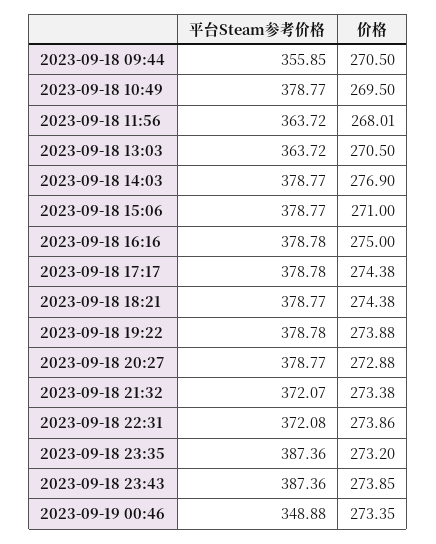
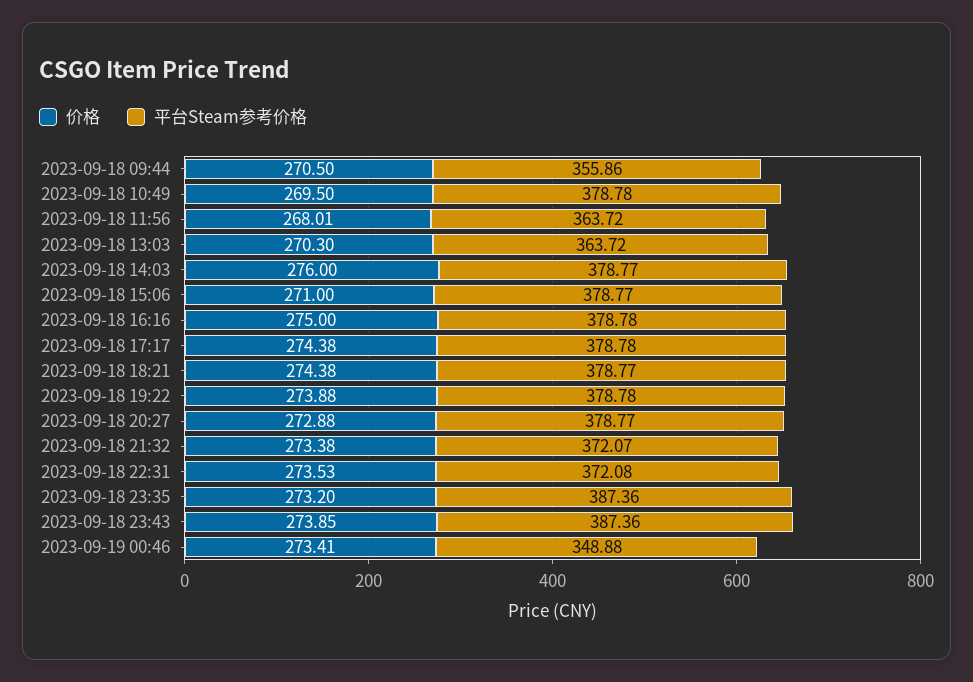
平台Steam参考价格, 2023-09-18 09:44: 355.85 -> 355.86
平台Steam参考价格, 2023-09-18 10:49: 378.77 -> 378.78
价格, 2023-09-18 13:03: 270.5 -> 270.3
价格, 2023-09-18 14:03: 276.9 -> 276
价格, 2023-09-18 22:31: 273.86 -> 273.53
价格, 2023-09-19 00:46: 273.35 -> 273.41

